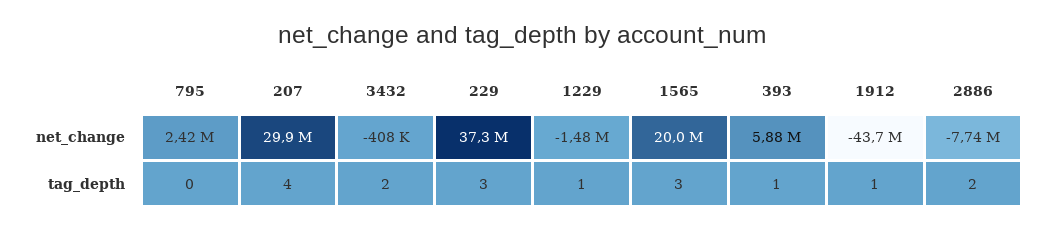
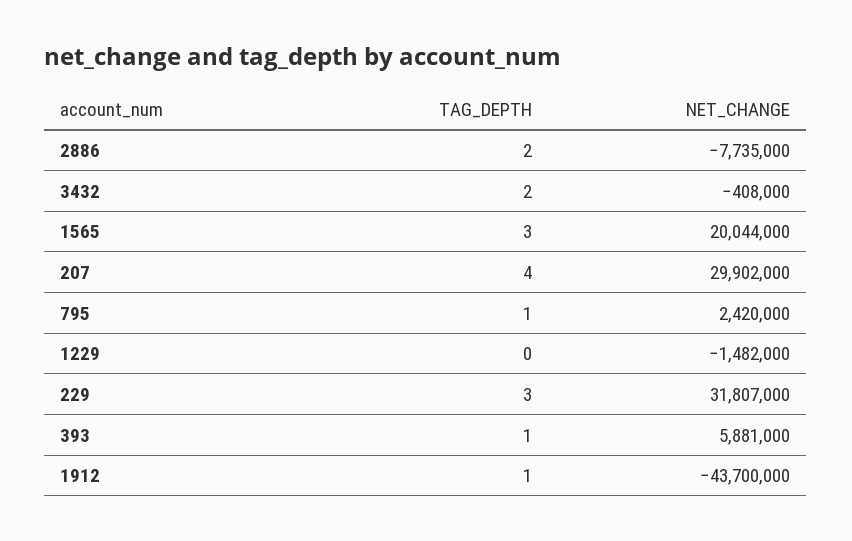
229, net_change: 37300000 -> 31807000
795, tag_depth: 0 -> 1
1229, tag_depth: 1 -> 0

